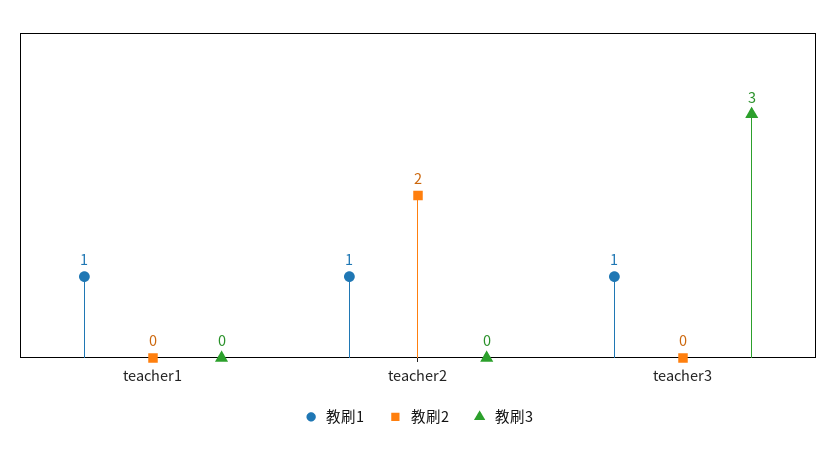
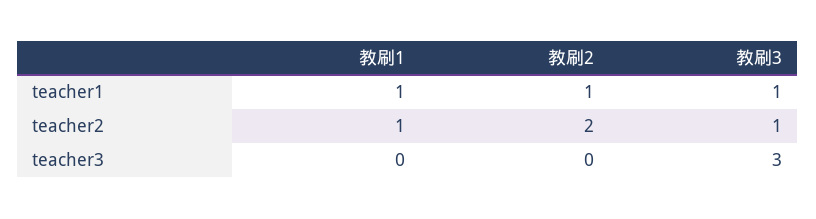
教刷2, teacher1: 0 -> 1
教刷3, teacher1: 0 -> 1
教刷3, teacher2: 0 -> 1
教刷1, teacher3: 1 -> 0

